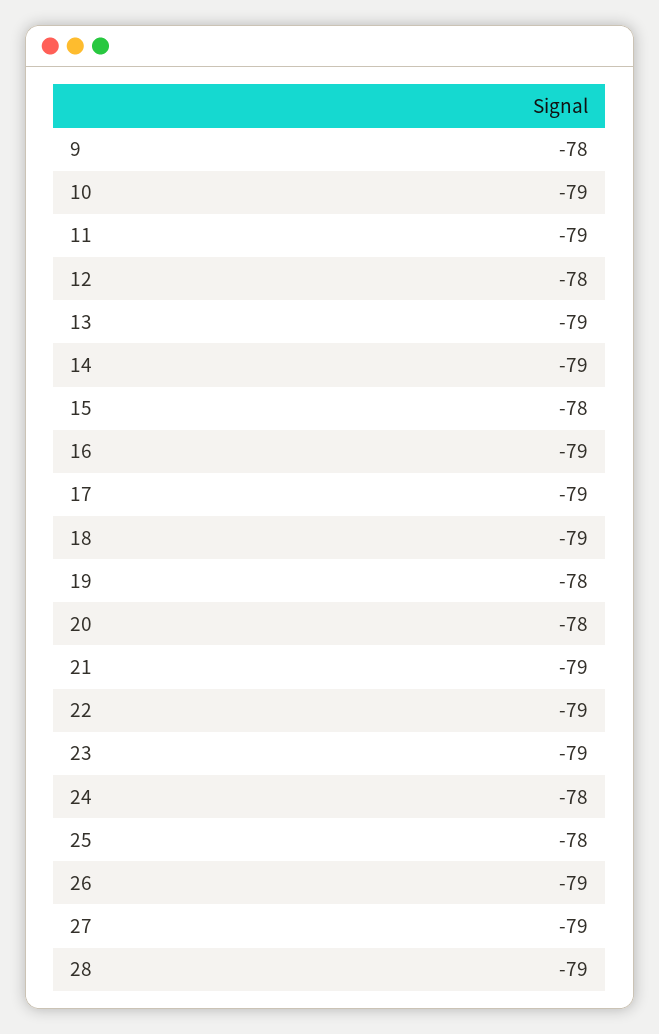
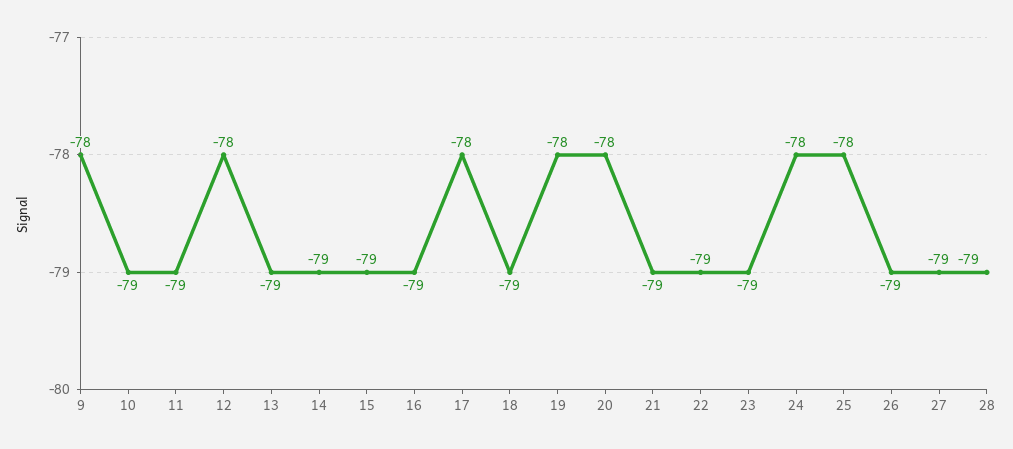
15: -78 -> -79
17: -79 -> -78

